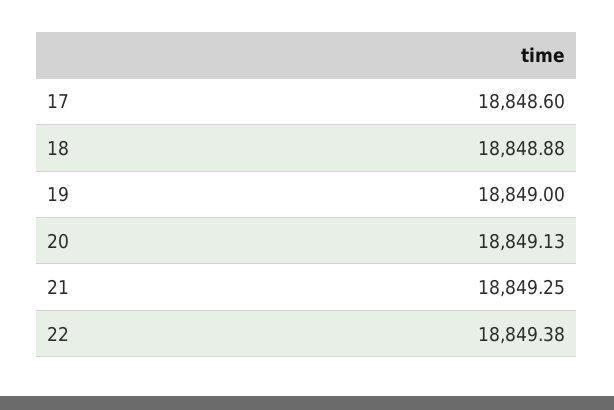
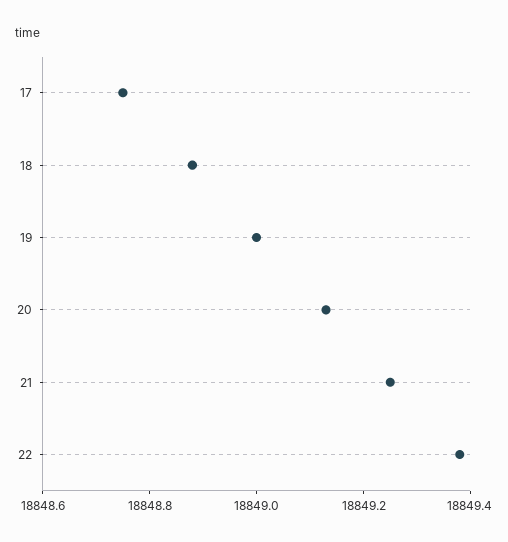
17: 18848.6 -> 18848.75

